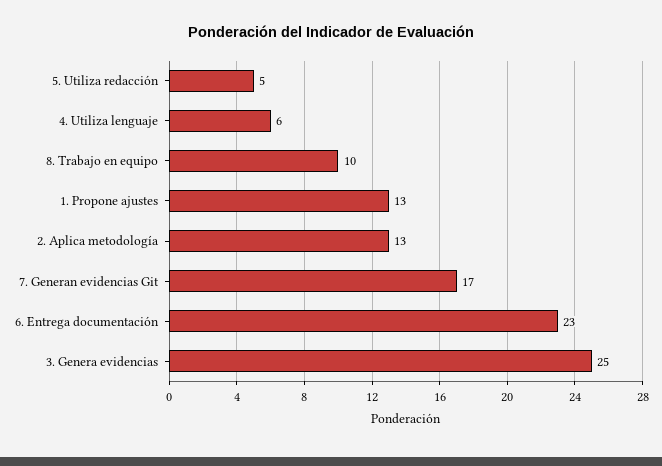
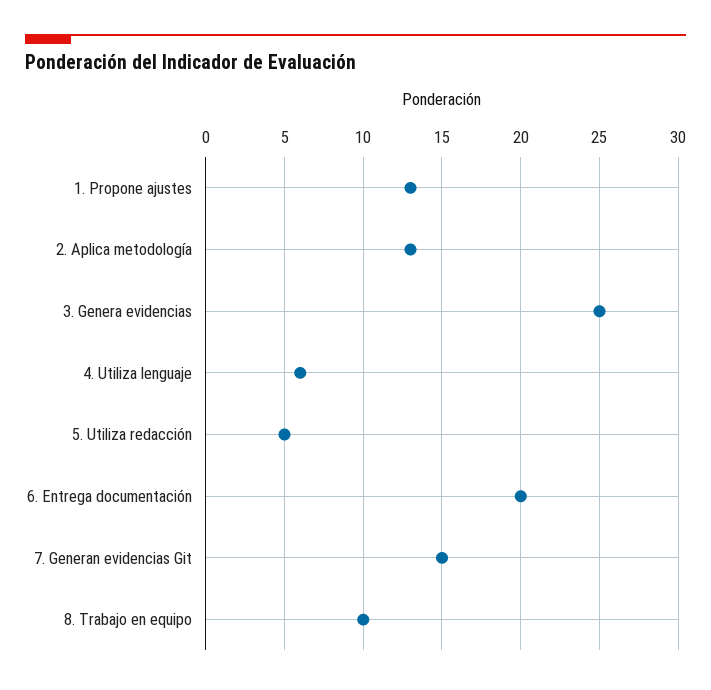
7. Generan evidencias Git: 17 -> 15
6. Entrega documentación: 23 -> 20

